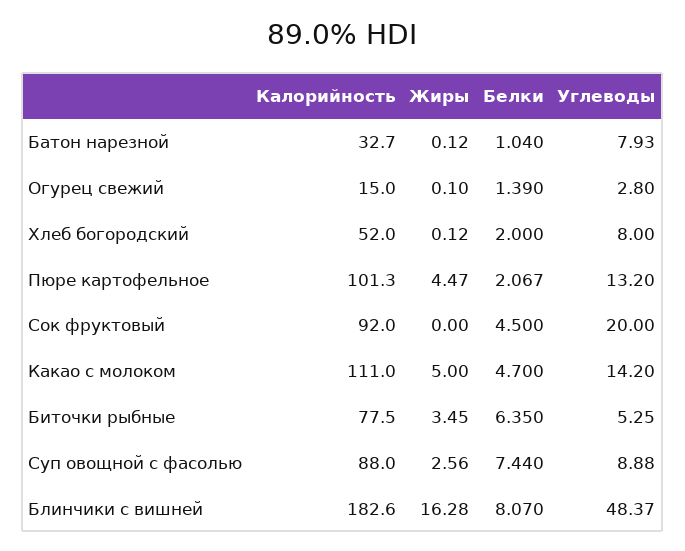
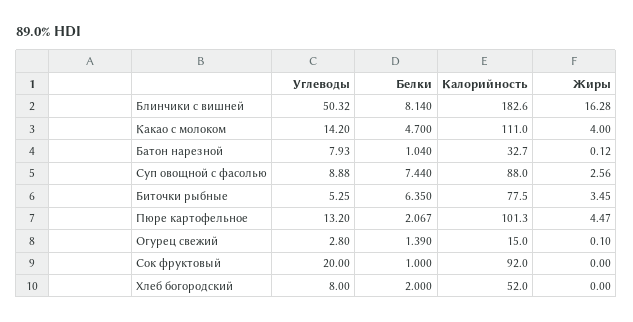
Жиры, Хлеб богородский: 0.12 -> 0
Белки, Сок фруктовый: 4.5 -> 1
Жиры, Какао с молоком: 5 -> 4
Белки, Блинчики с вишней: 8.07 -> 8.14
Углеводы, Блинчики с вишней: 48.37 -> 50.32

